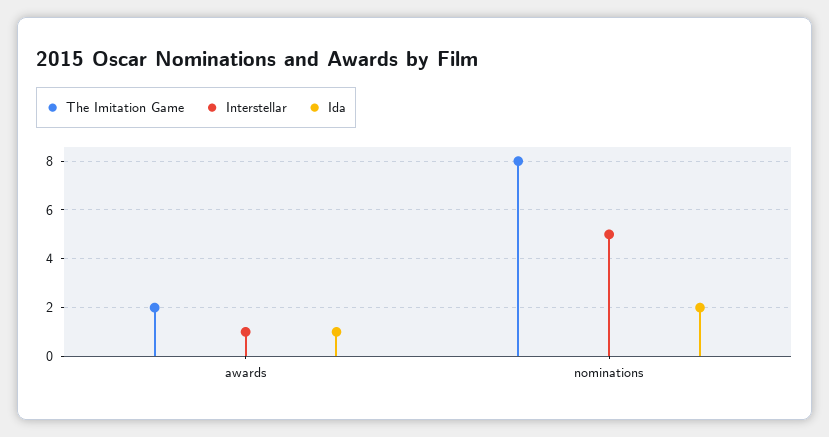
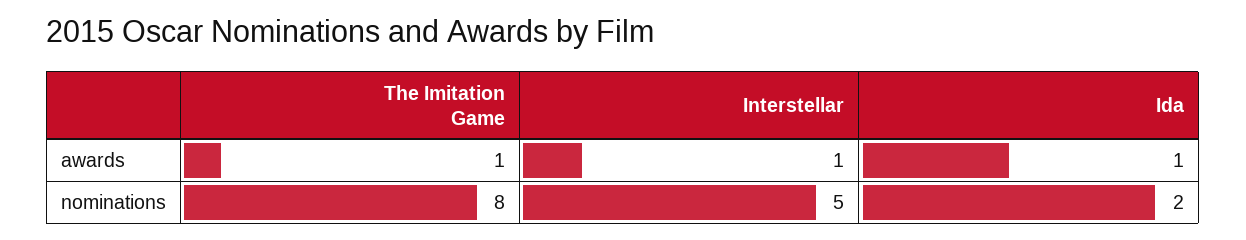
The Imitation Game, awards: 2 -> 1

